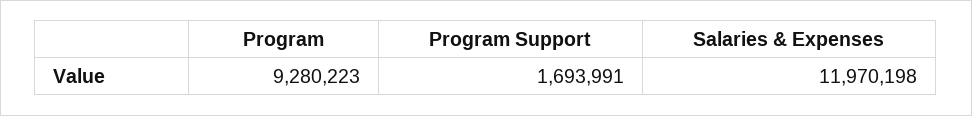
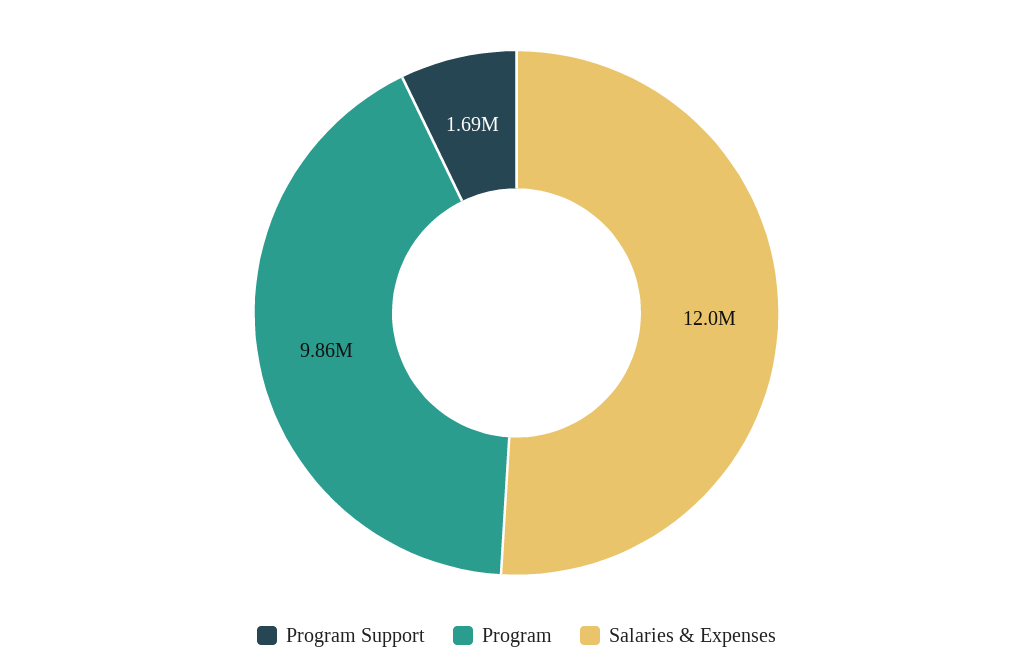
Program: 9280223 -> 9860000

